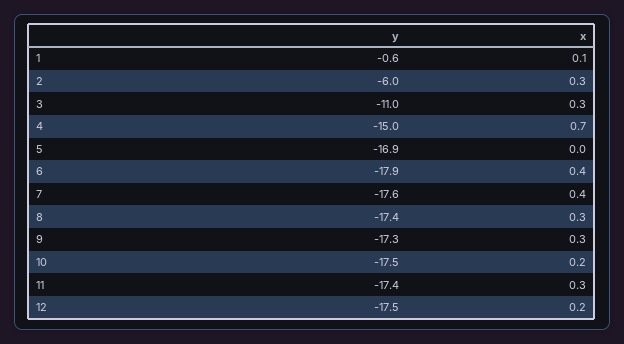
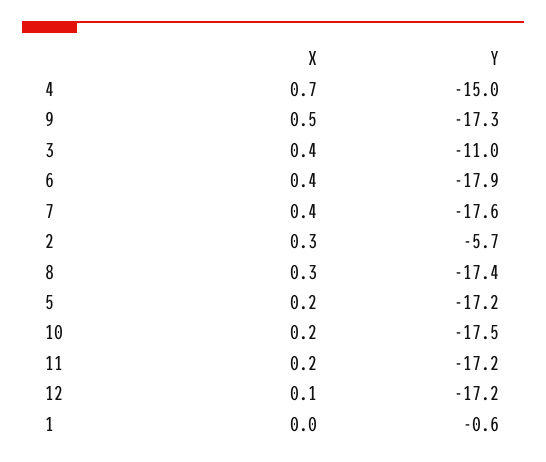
x, 1: 0.1 -> 0
y, 2: -6 -> -5.7
x, 3: 0.3 -> 0.4
y, 5: -16.9 -> -17.2
x, 5: 0 -> 0.2
x, 9: 0.3 -> 0.5
y, 11: -17.4 -> -17.2
x, 11: 0.3 -> 0.2
y, 12: -17.5 -> -17.2
x, 12: 0.2 -> 0.1

